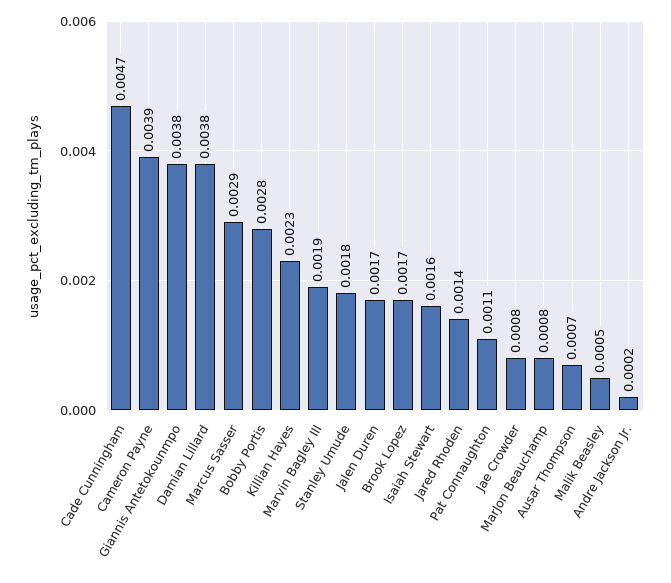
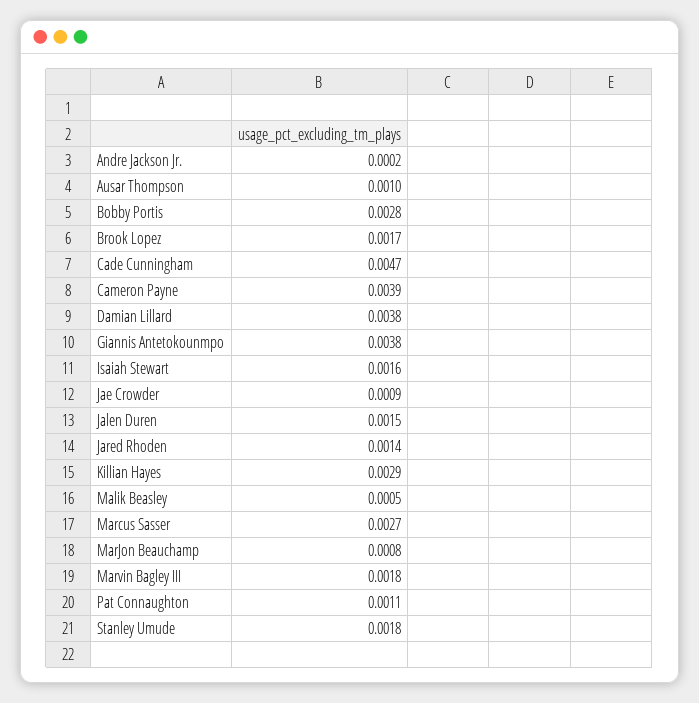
Marcus Sasser: 0.0029 -> 0.0027
Killian Hayes: 0.0023 -> 0.0029
Marvin Bagley III: 0.0019 -> 0.0018
Jalen Duren: 0.0017 -> 0.0015
Jae Crowder: 0.0008 -> 0.0009
Ausar Thompson: 0.0007 -> 0.001

